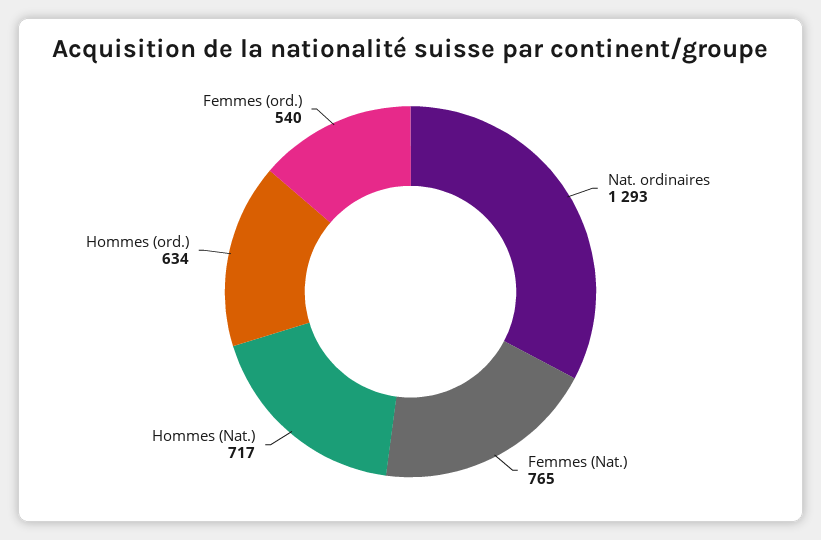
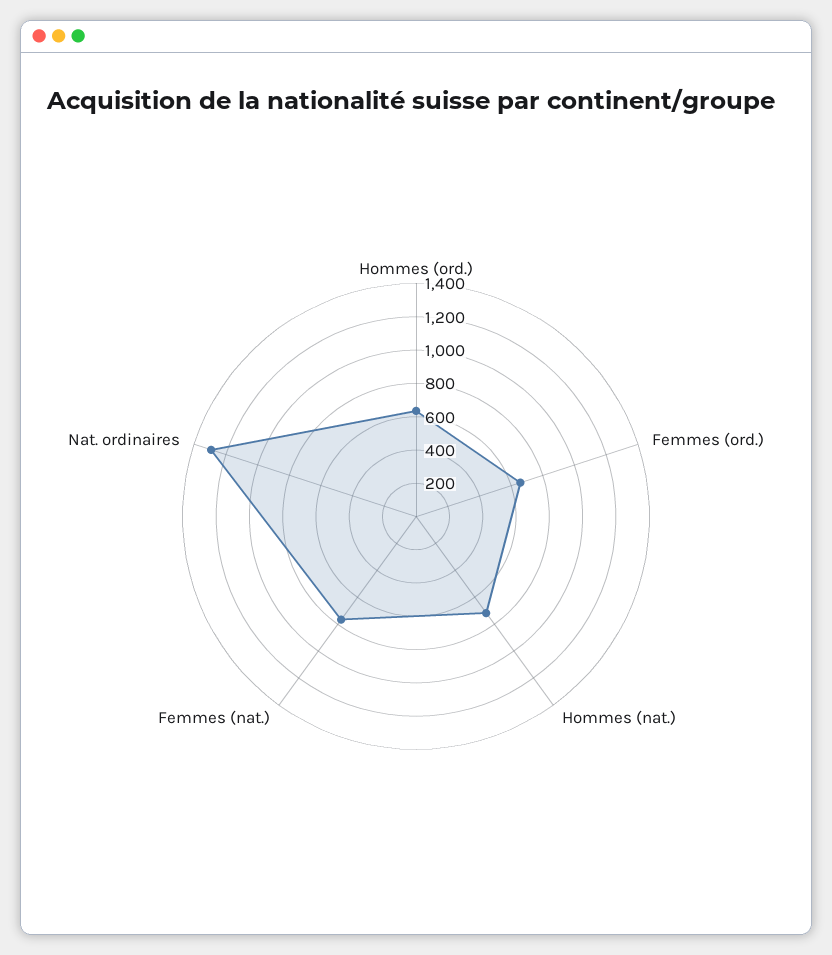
Femmes (ord.): 540 -> 650

